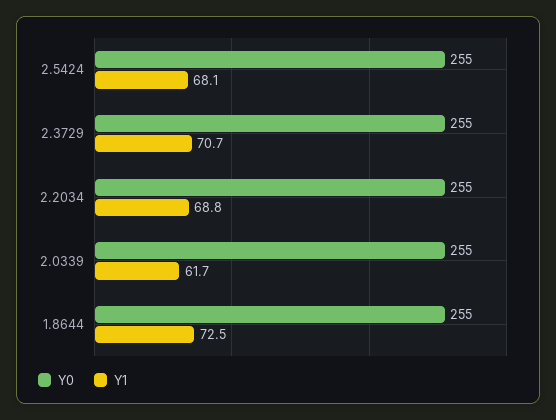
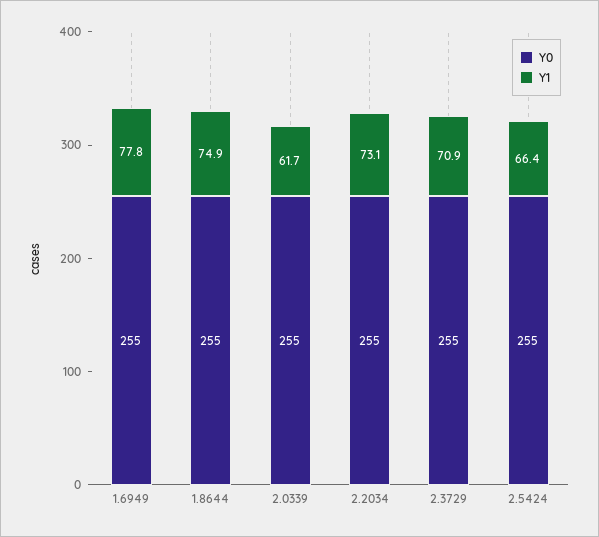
Y1, 2.5424: 68.1 -> 66.4
Y1, 2.3729: 70.7 -> 70.9
Y1, 2.2034: 68.8 -> 73.1
Y1, 1.8644: 72.5 -> 74.9
Y0, 1.6949: none -> 255
Y1, 1.6949: none -> 77.8

